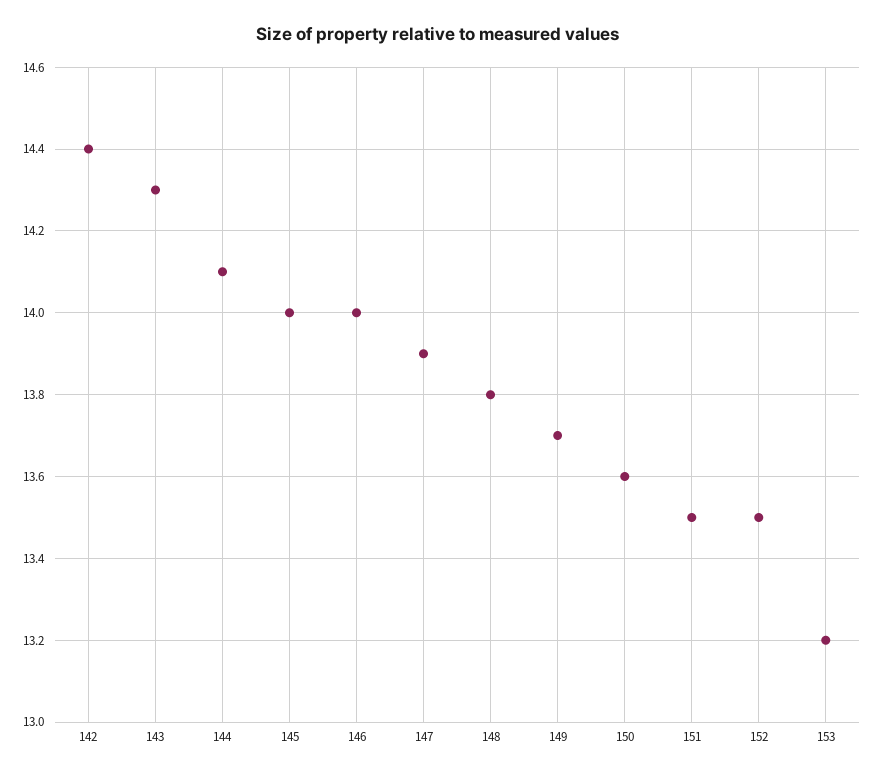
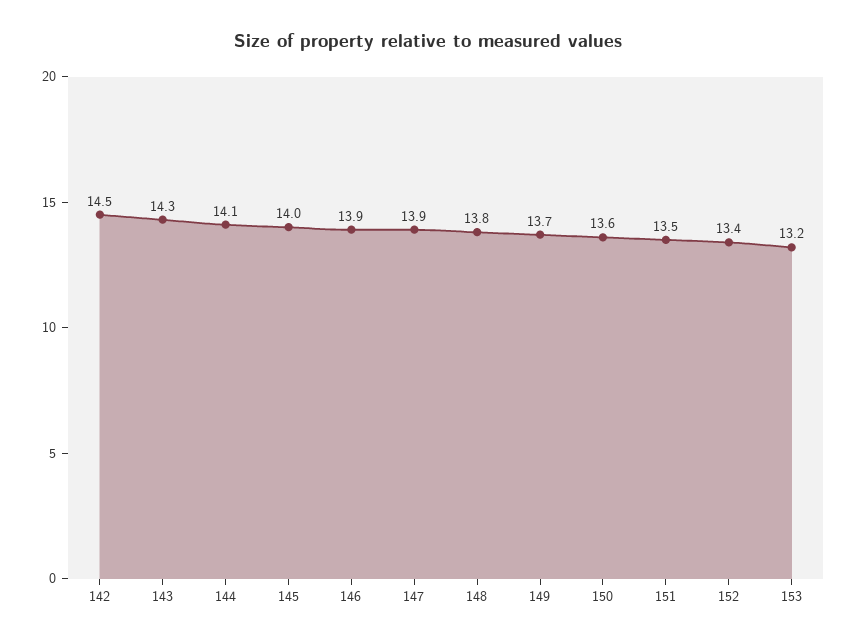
142: 14.4 -> 14.5
146: 14 -> 13.9
152: 13.5 -> 13.4

